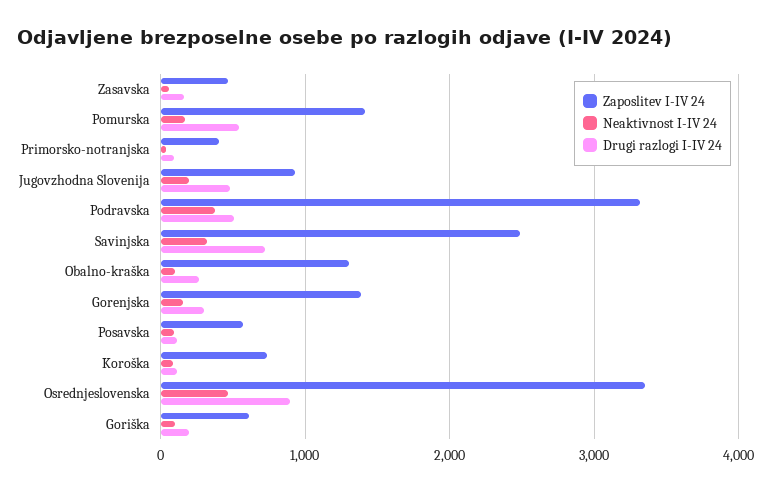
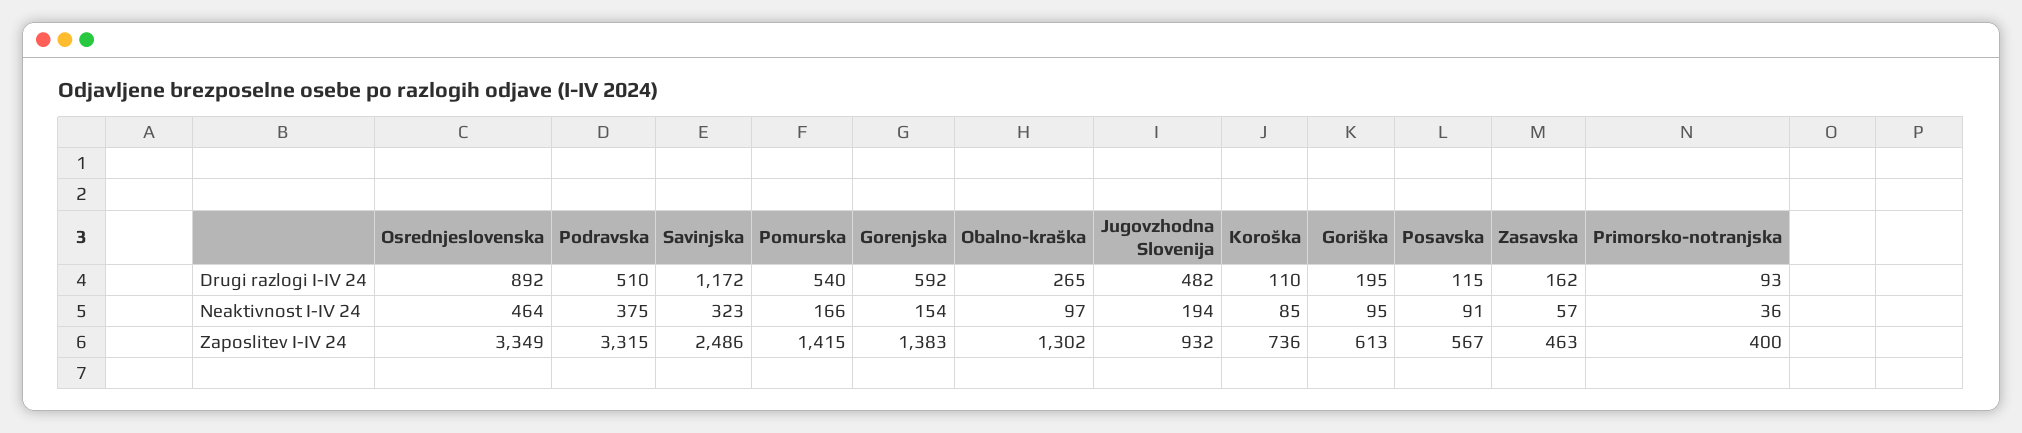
Drugi razlogi I-IV 24, Savinjska: 700 -> 1172
Drugi razlogi I-IV 24, Gorenjska: 300 -> 592

